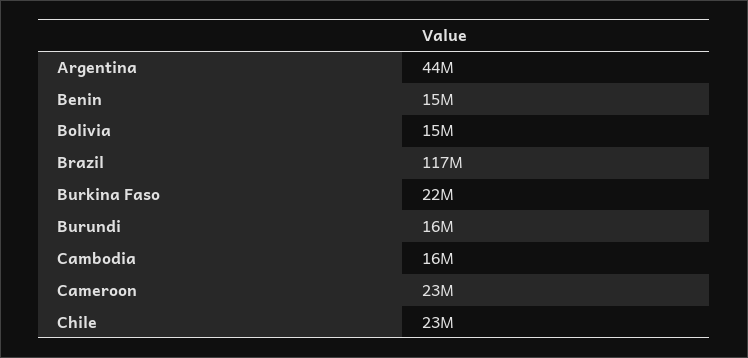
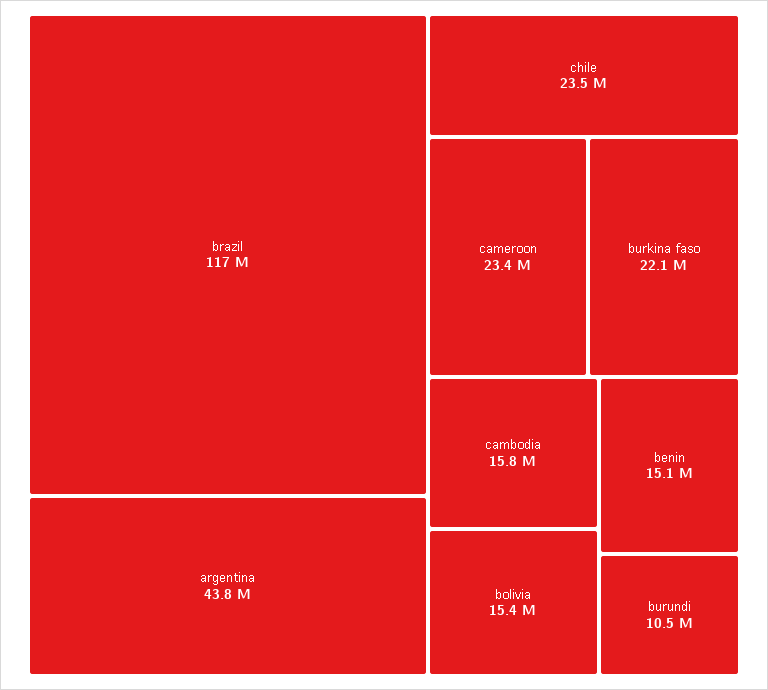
Burundi: 16000000 -> 10500000

